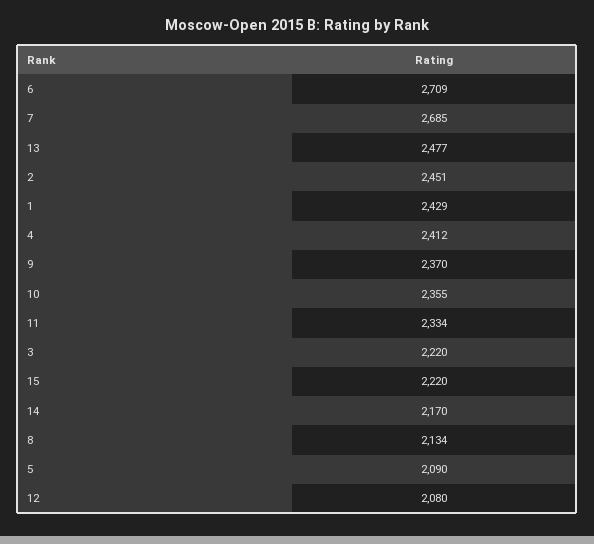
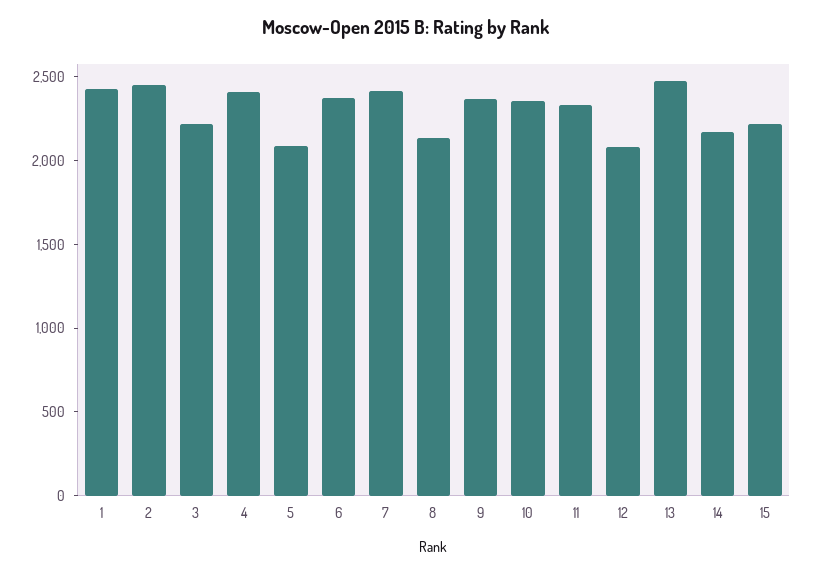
6: 2709 -> 2400
7: 2685 -> 2400

